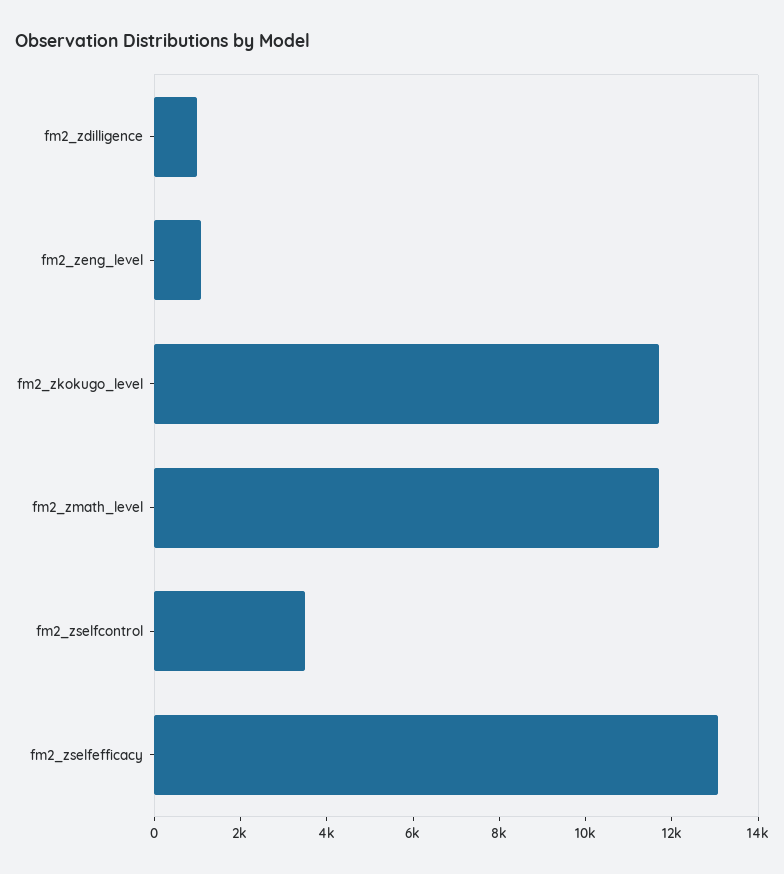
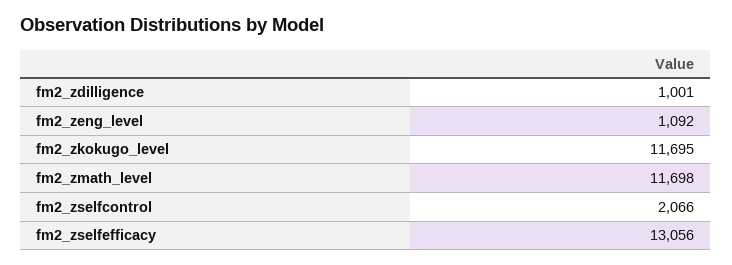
fm2_zselfcontrol: 3500 -> 2066

